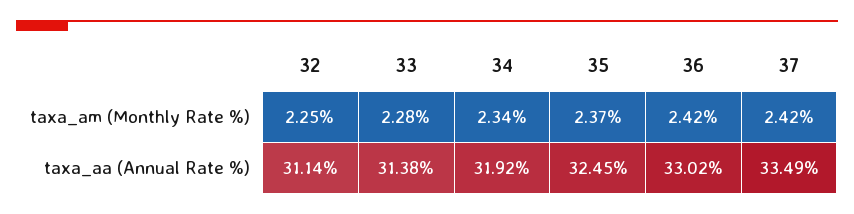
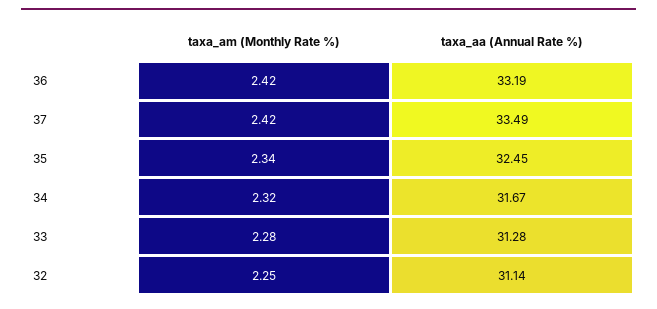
34, taxa_am (Monthly Rate %): 2.34 -> 2.32
35, taxa_am (Monthly Rate %): 2.37 -> 2.34
33, taxa_aa (Annual Rate %): 31.38 -> 31.28
34, taxa_aa (Annual Rate %): 31.92 -> 31.67
36, taxa_aa (Annual Rate %): 33.02 -> 33.19

